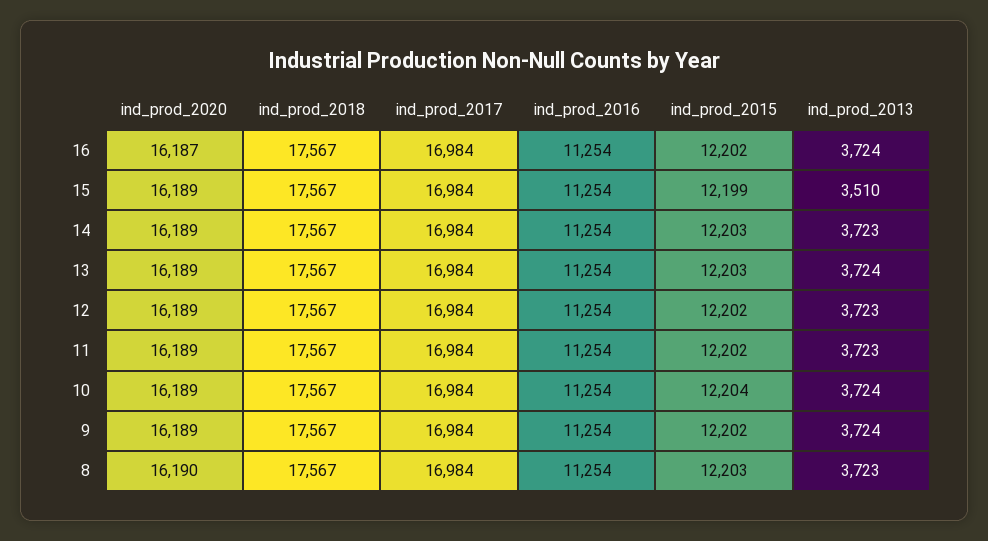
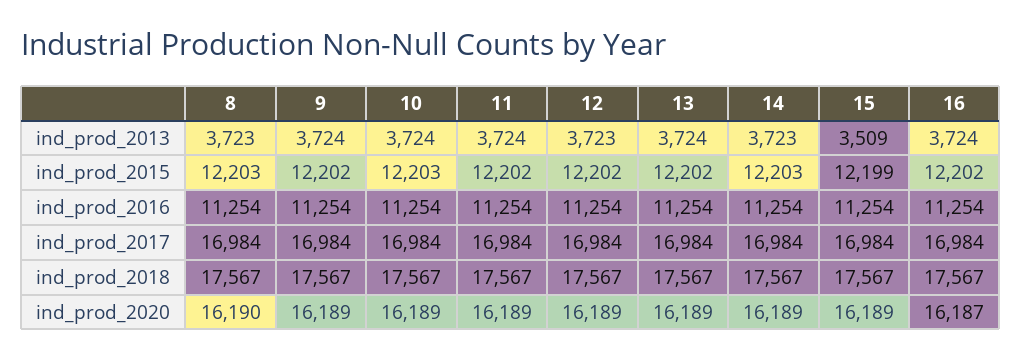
ind_prod_2013, 15: 3510 -> 3509
ind_prod_2015, 13: 12203 -> 12202
ind_prod_2013, 11: 3723 -> 3724
ind_prod_2015, 10: 12204 -> 12203

